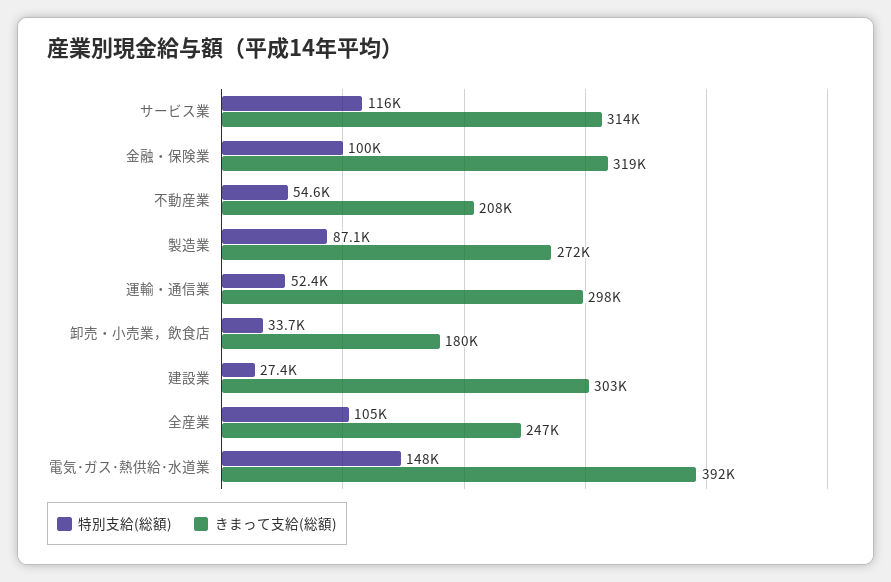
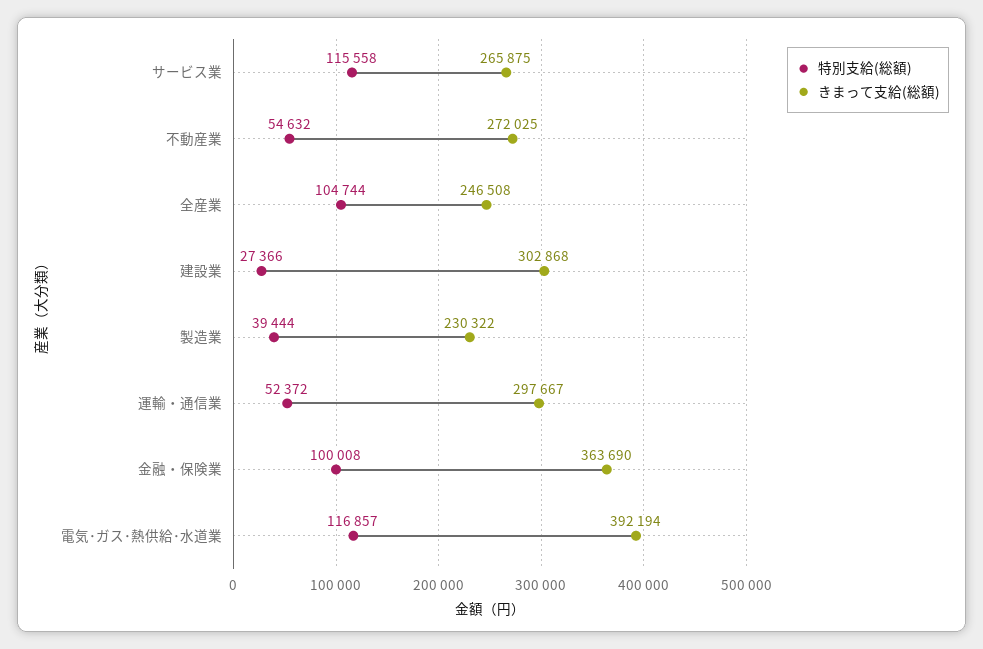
きまって支給(総額), サービス業: 314000 -> 265875
きまって支給(総額), 金融・保険業: 319000 -> 363690
きまって支給(総額), 不動産業: 208000 -> 272025
特別支給(総額), 製造業: 87100 -> 39444
きまって支給(総額), 製造業: 272000 -> 230322
特別支給(総額), 卸売・小売業，飲食店: 33700 -> none
きまって支給(総額), 卸売・小売業，飲食店: 180000 -> none
特別支給(総額), 電気･ガス･熱供給･水道業: 148000 -> 116857

